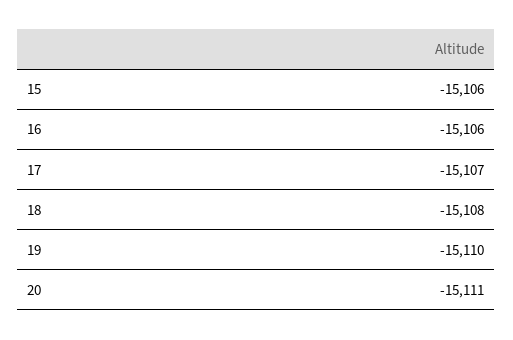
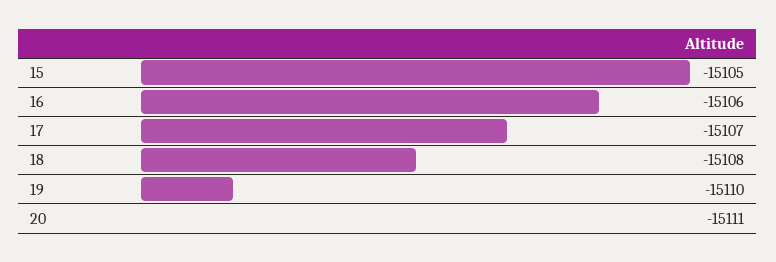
15: -15106 -> -15105

